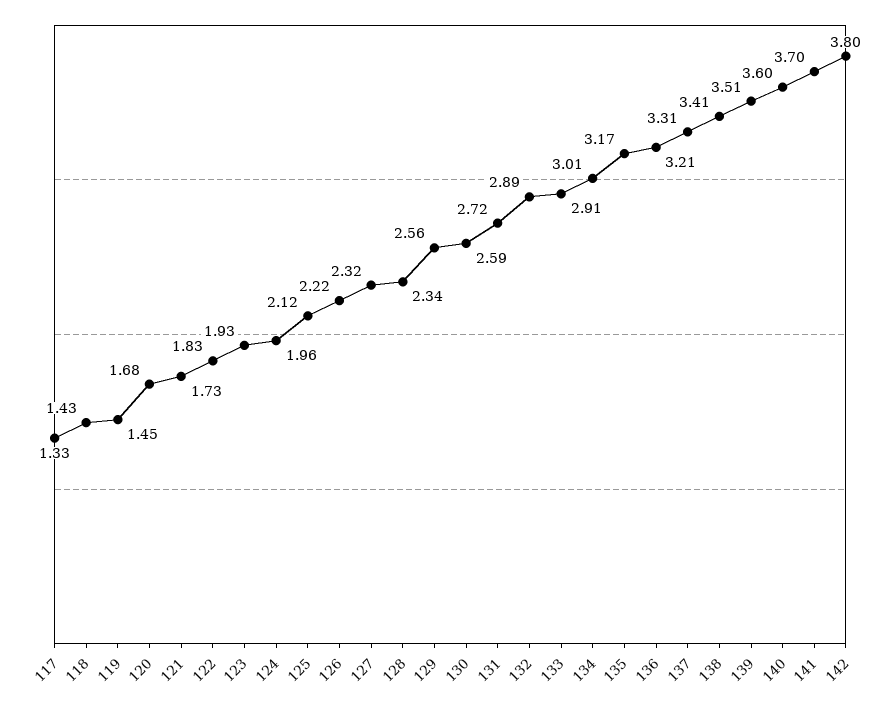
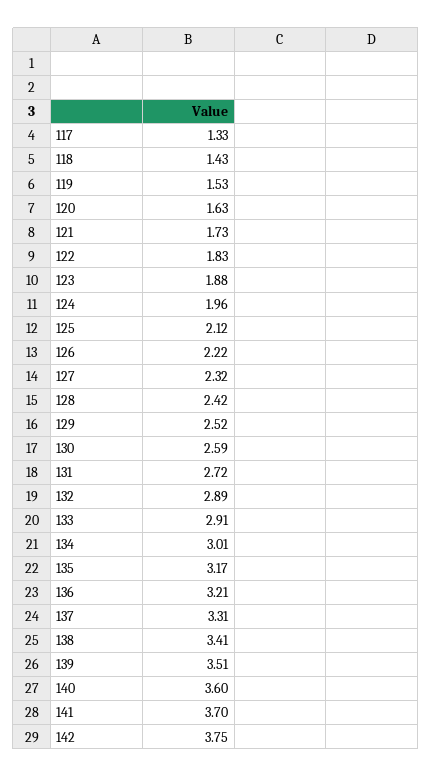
119: 1.45 -> 1.53
120: 1.68 -> 1.63
123: 1.93 -> 1.88
128: 2.34 -> 2.42
129: 2.56 -> 2.52
142: 3.8 -> 3.75

